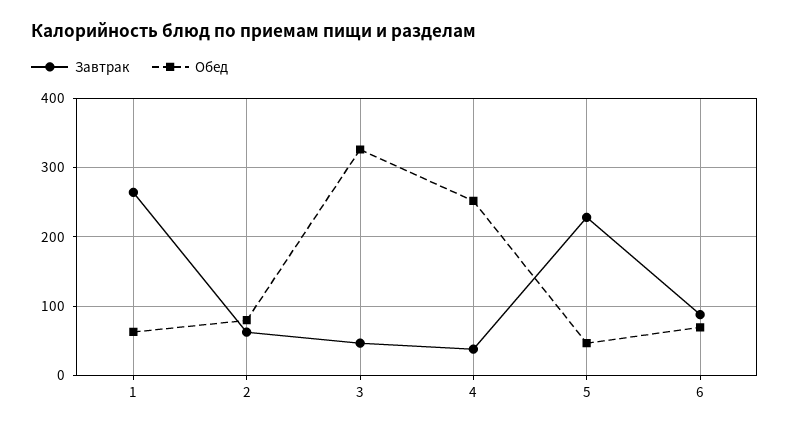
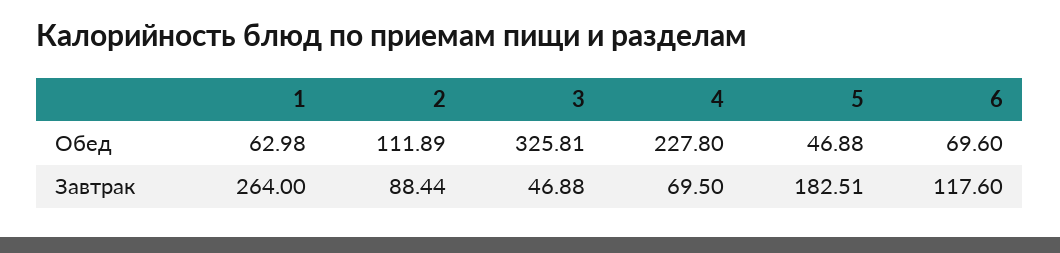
Завтрак, 2: 60 -> 88.44
Обед, 2: 80 -> 111.89
Завтрак, 4: 40 -> 69.5
Обед, 4: 250 -> 227.8
Завтрак, 5: 230 -> 182.51
Завтрак, 6: 90 -> 117.6

